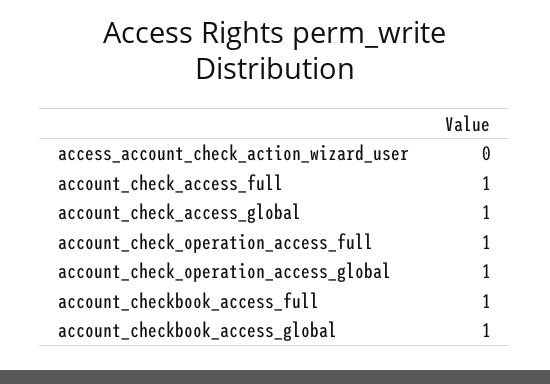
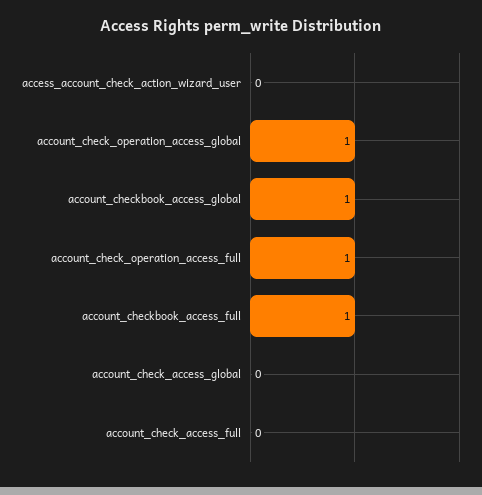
account_check_access_full: 1 -> 0
account_check_access_global: 1 -> 0

